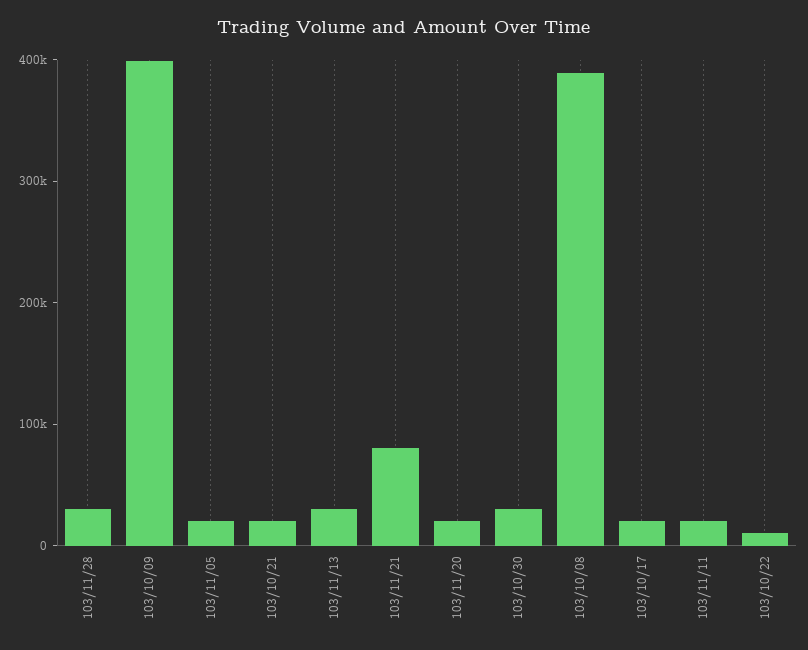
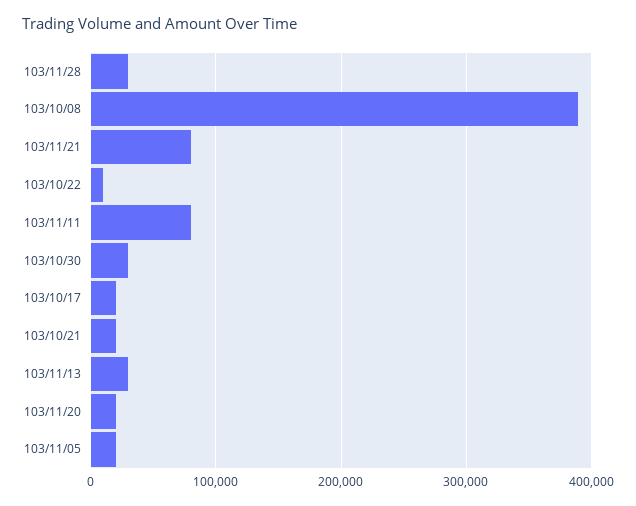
103/10/09: 400000 -> none
103/11/11: 20000 -> 80000

